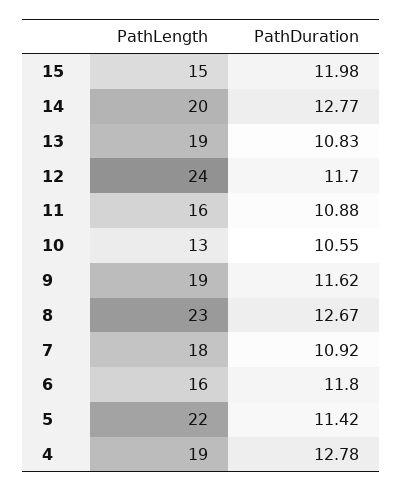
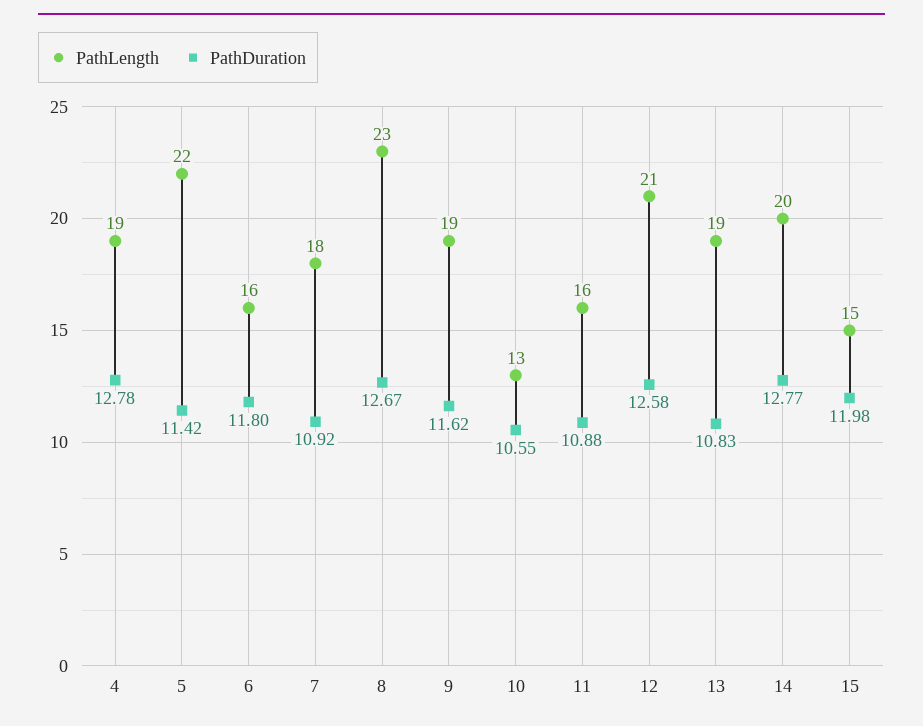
PathLength, 12: 24 -> 21
PathDuration, 12: 11.7 -> 12.58

